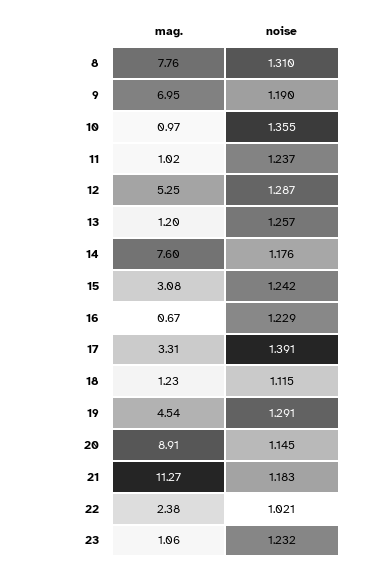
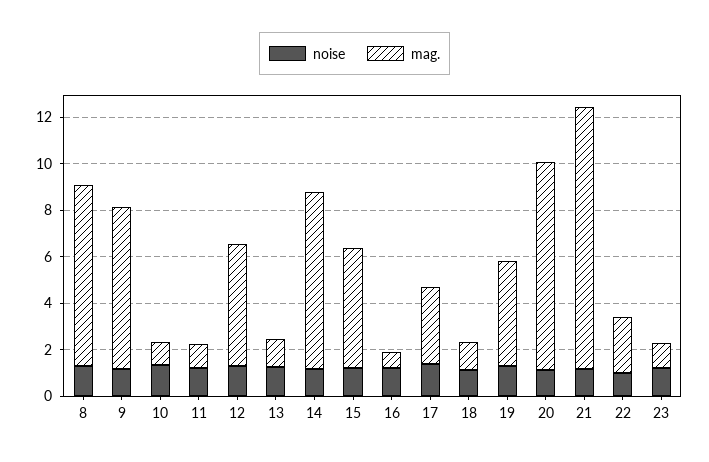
mag., 15: 3.08 -> 5

